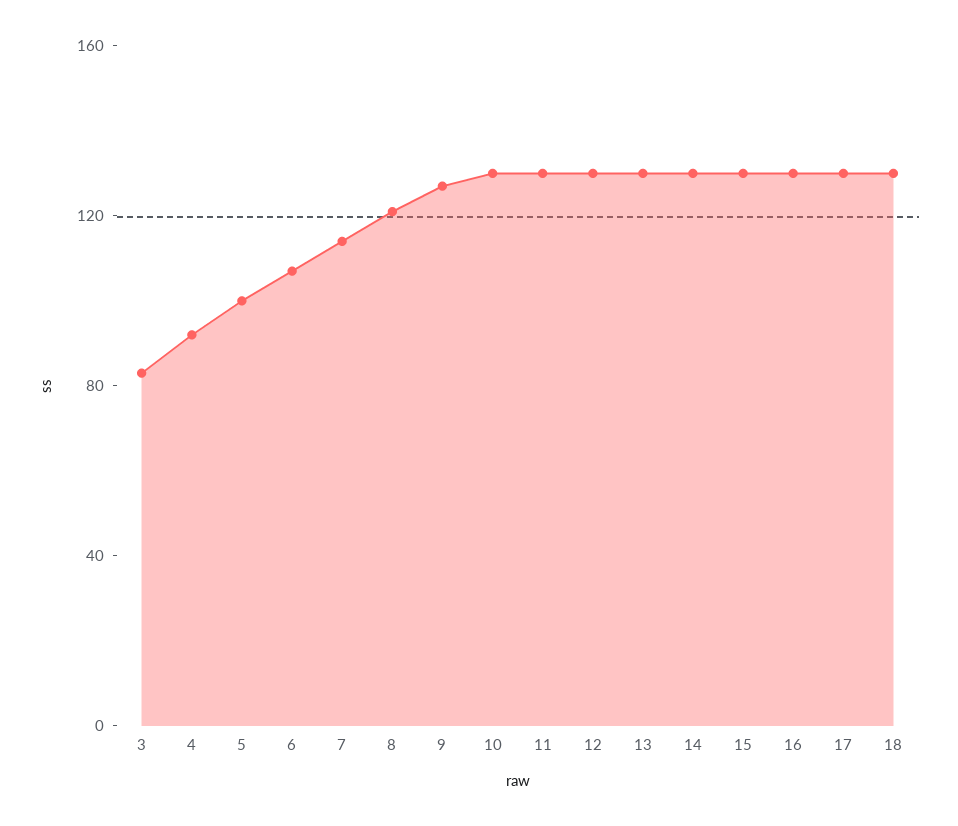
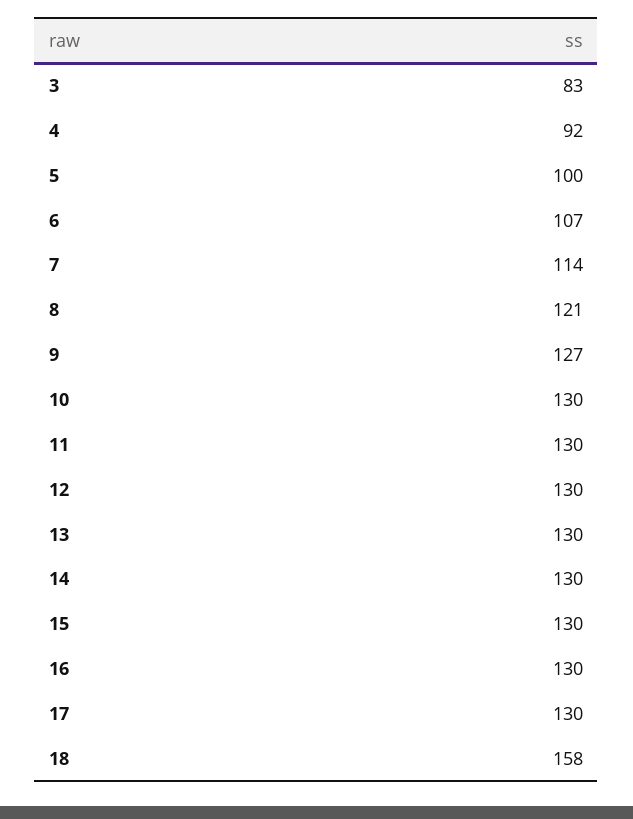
18: 130 -> 158

